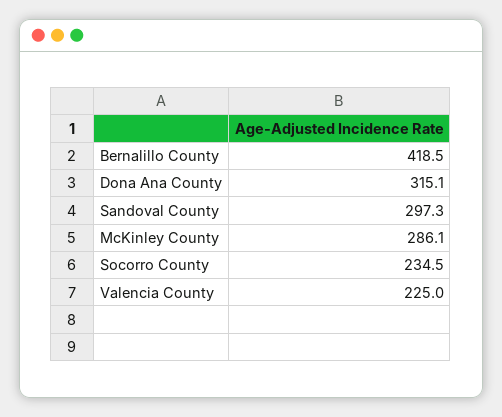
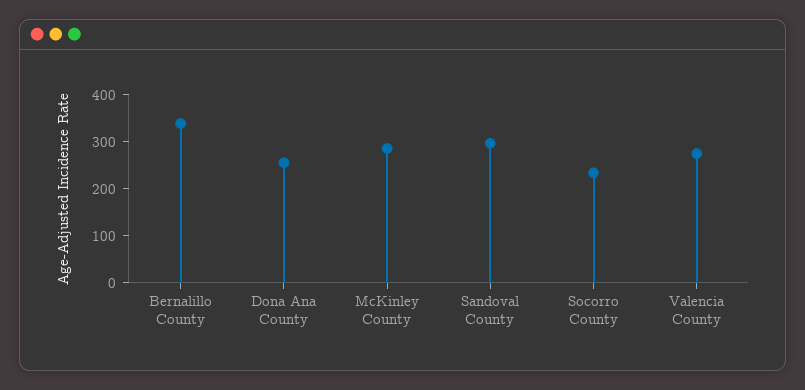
Bernalillo County: 418.5 -> 340
Dona Ana County: 315.1 -> 260
Valencia County: 225 -> 280

